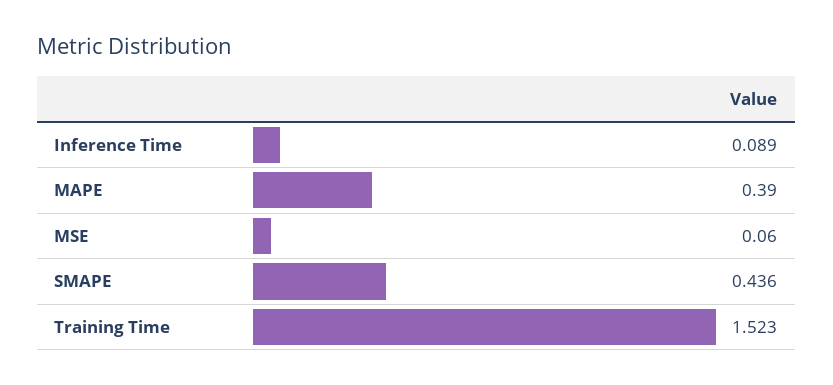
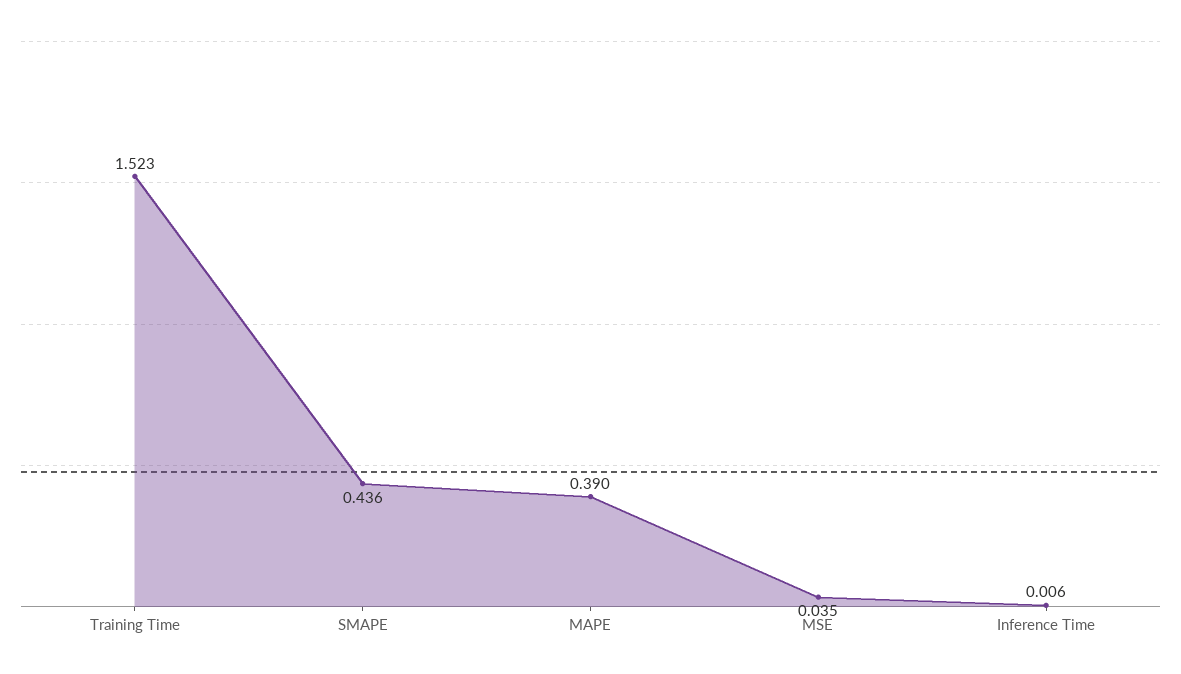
Inference Time: 0.089 -> 0.006
MSE: 0.06 -> 0.035

